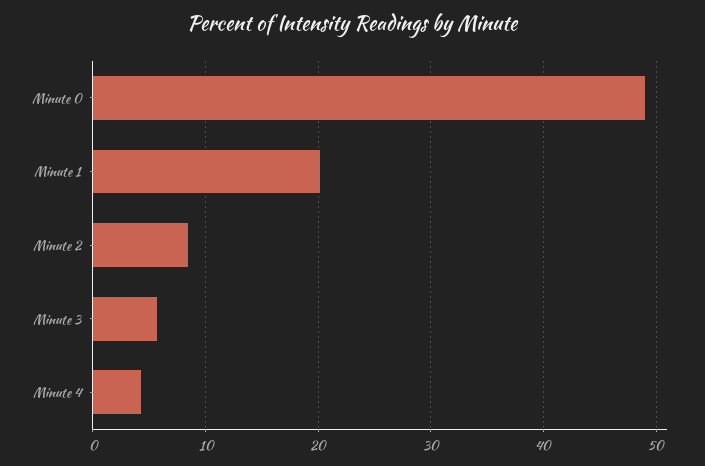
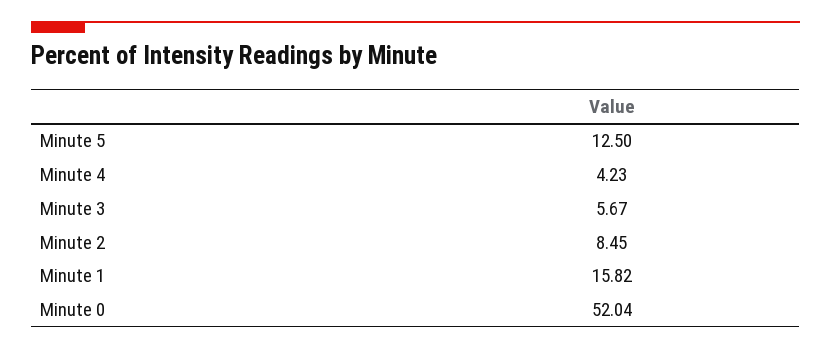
Minute 0: 49 -> 52.04
Minute 1: 20 -> 15.82
Minute 5: none -> 12.5

